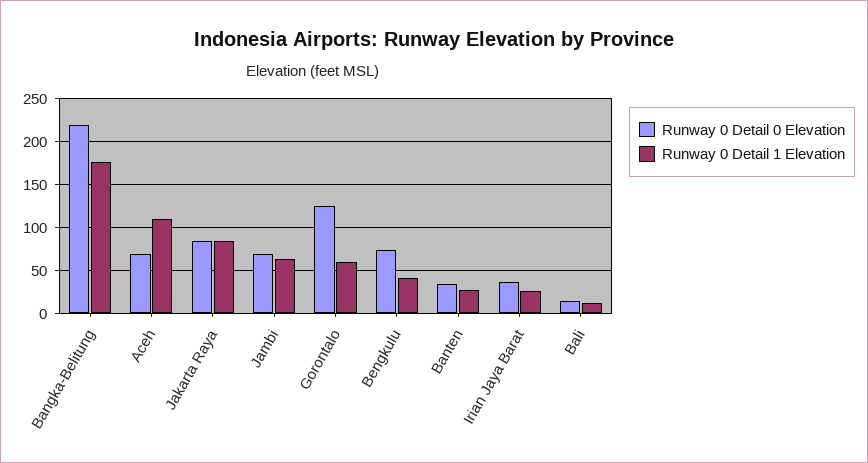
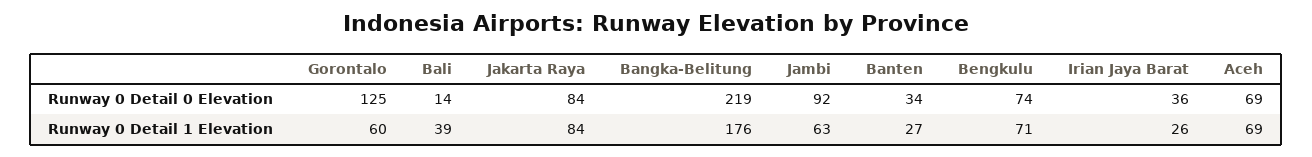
Runway 0 Detail 1 Elevation, Aceh: 110 -> 69
Runway 0 Detail 0 Elevation, Jambi: 70 -> 92
Runway 0 Detail 1 Elevation, Bengkulu: 40 -> 71
Runway 0 Detail 1 Elevation, Bali: 10 -> 39

